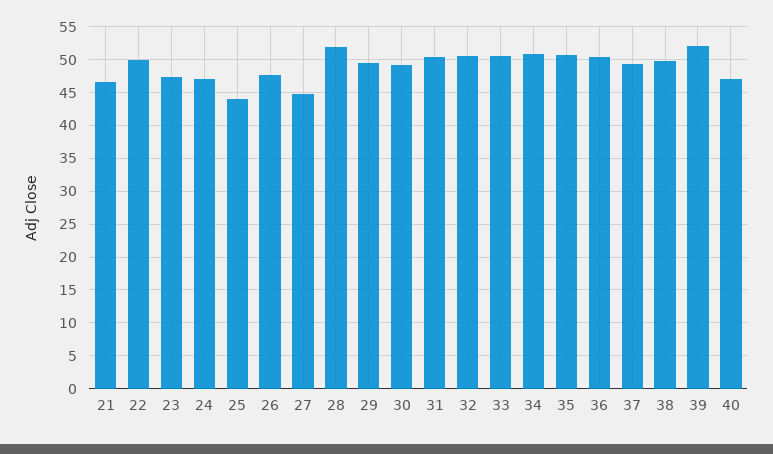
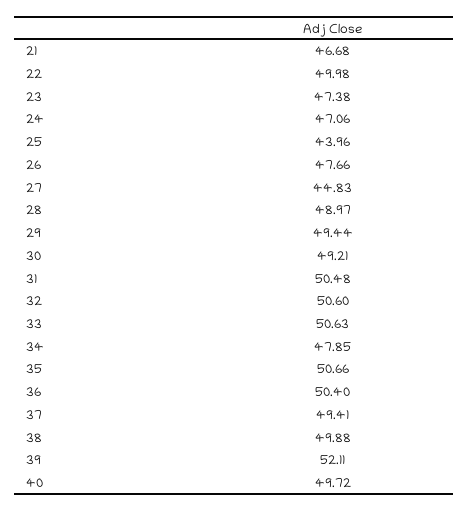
28: 52 -> 48.97
34: 51 -> 47.85
40: 47 -> 49.72

